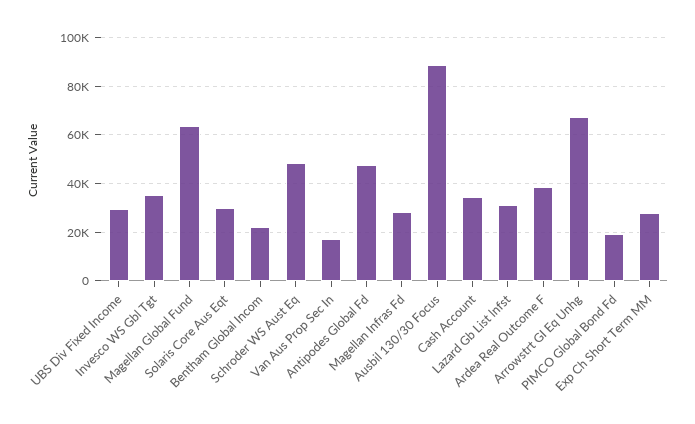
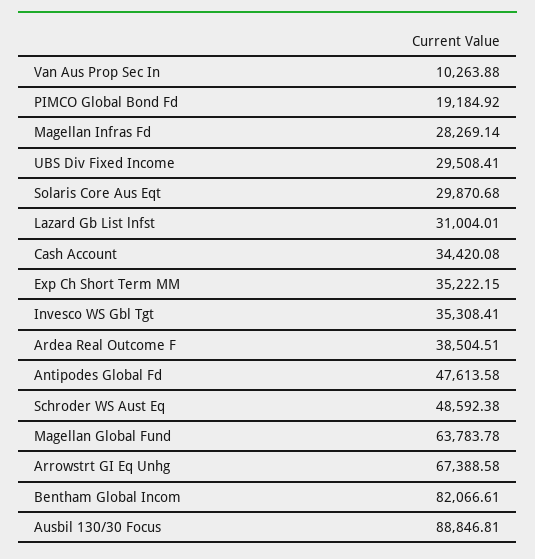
Bentham Global Incom: 22500 -> 82066.61
Van Aus Prop Sec In: 17500 -> 10263.88
Exp Ch Short Term MM: 27500 -> 35222.15

